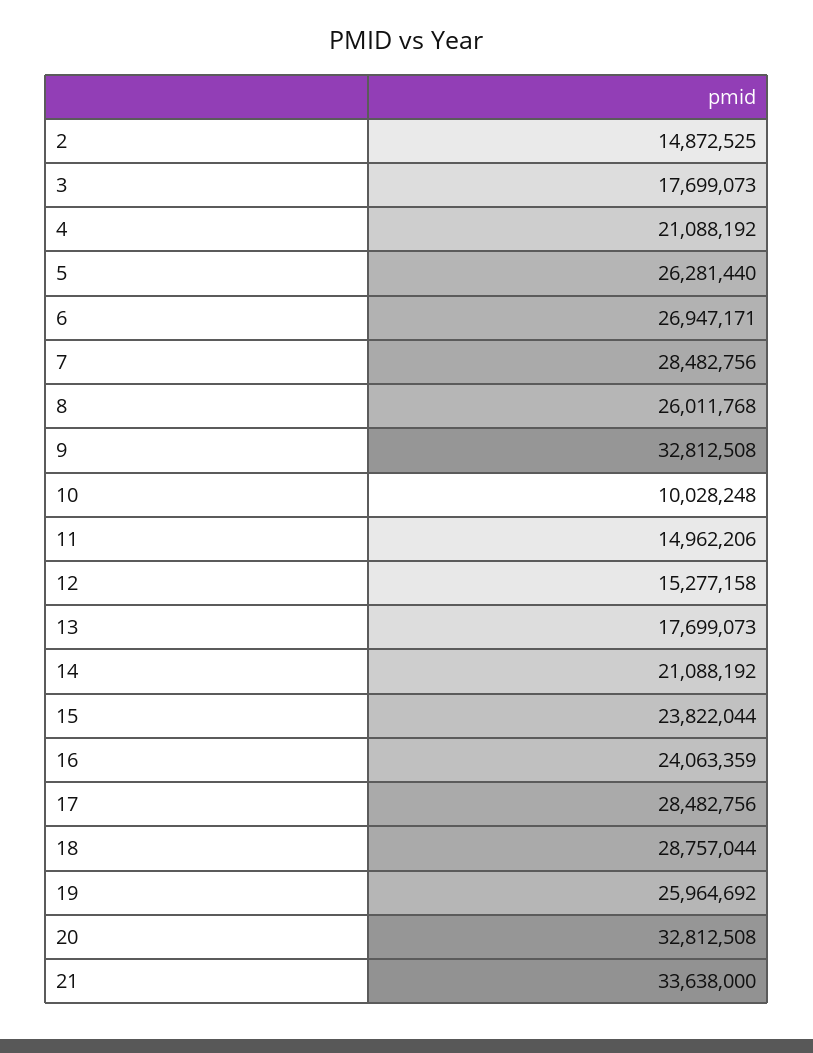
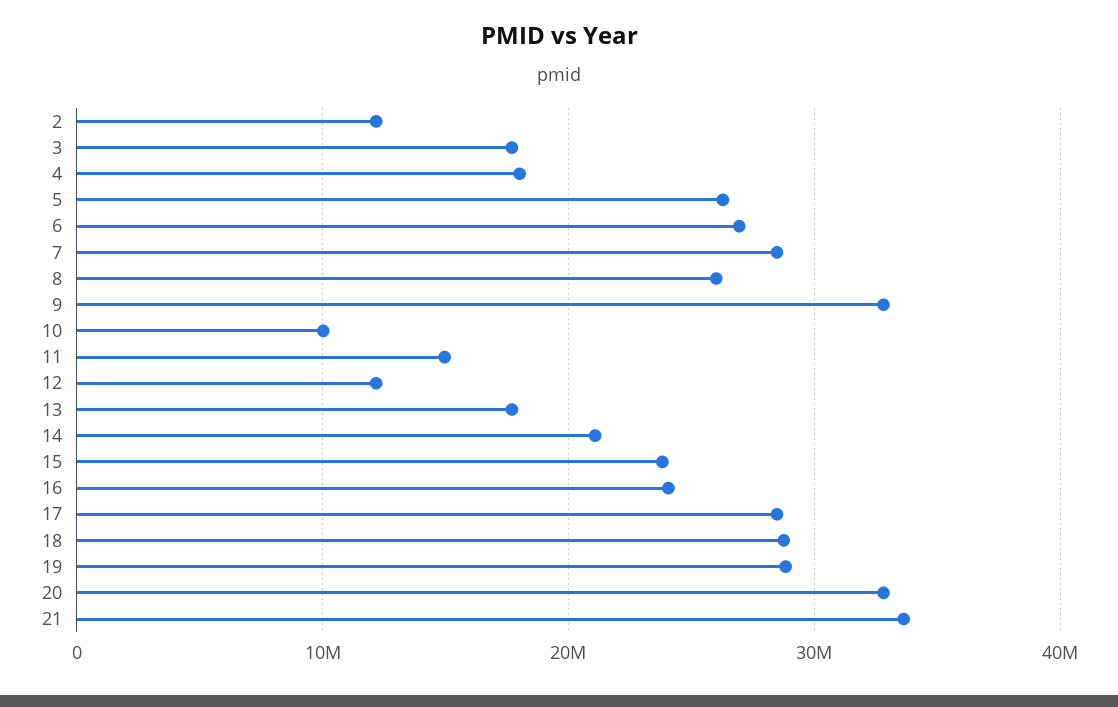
2: 14872525 -> 12000000
4: 21088192 -> 18000000
12: 15277158 -> 12000000
19: 25964692 -> 29000000

